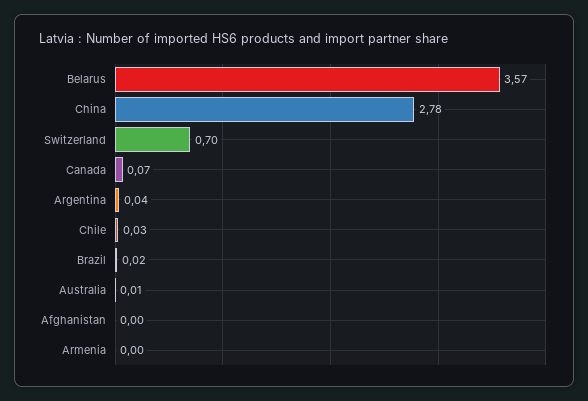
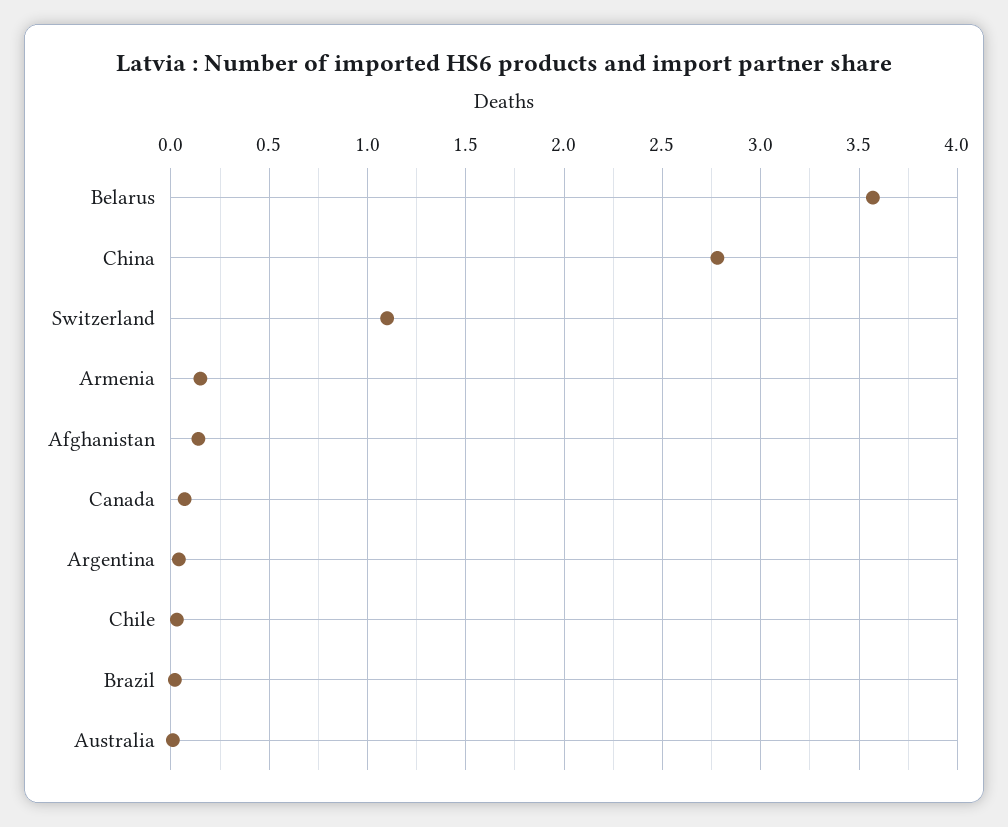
Switzerland: 0.7 -> 1.1
Afghanistan: 0 -> 0.15
Armenia: 0 -> 0.15

